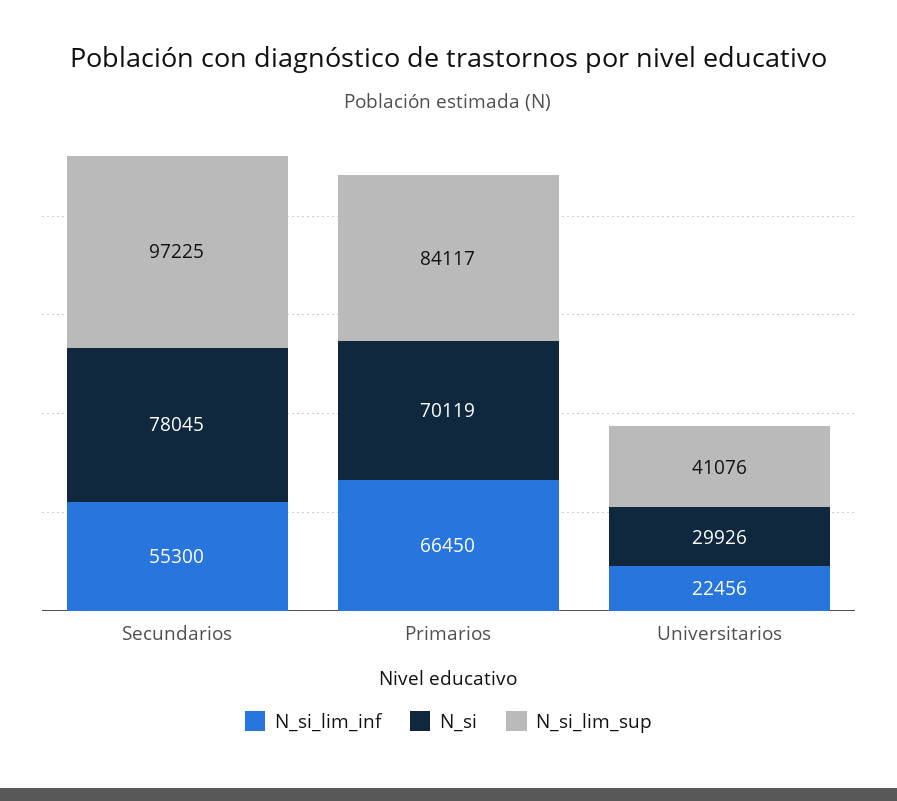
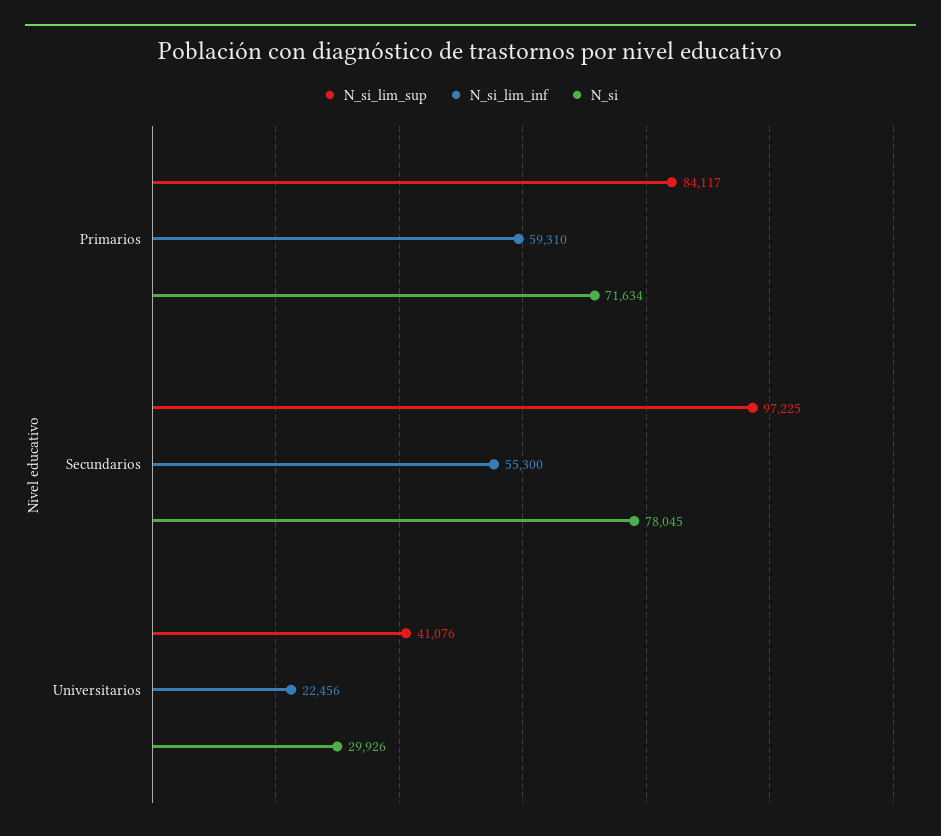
N_si_lim_inf, Primarios: 66450 -> 59310
N_si, Primarios: 70119 -> 71634

